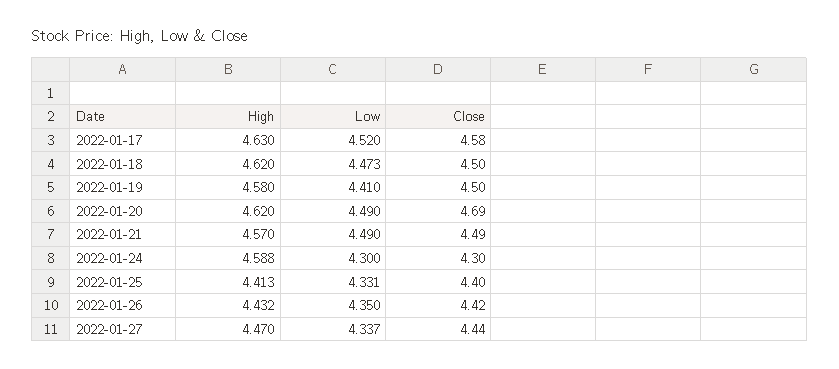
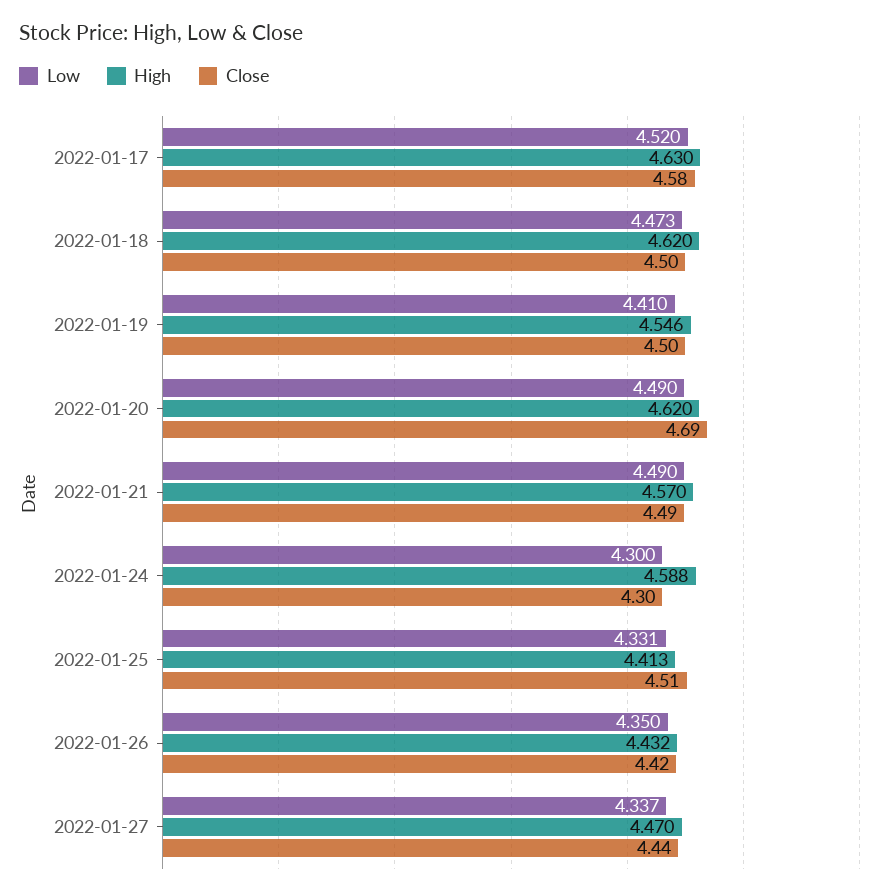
High, 2022-01-19: 4.58 -> 4.546
Close, 2022-01-25: 4.4 -> 4.51

